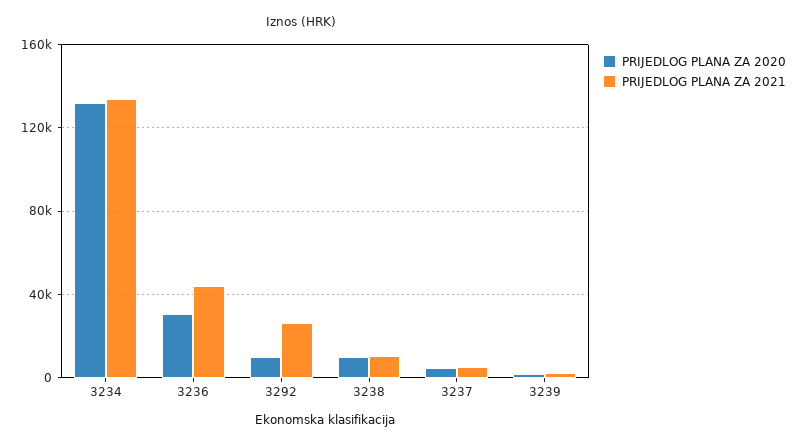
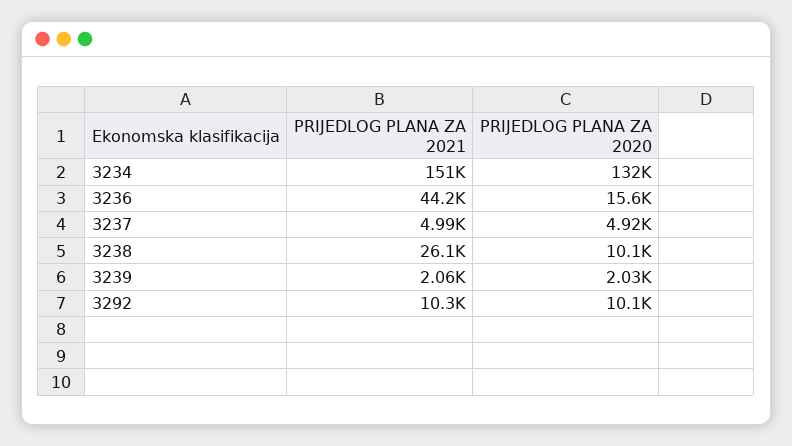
PRIJEDLOG PLANA ZA 2021, 3234: 135000 -> 151000
PRIJEDLOG PLANA ZA 2020, 3236: 30000 -> 15600
PRIJEDLOG PLANA ZA 2021, 3292: 25000 -> 10300
PRIJEDLOG PLANA ZA 2021, 3238: 10000 -> 26100

